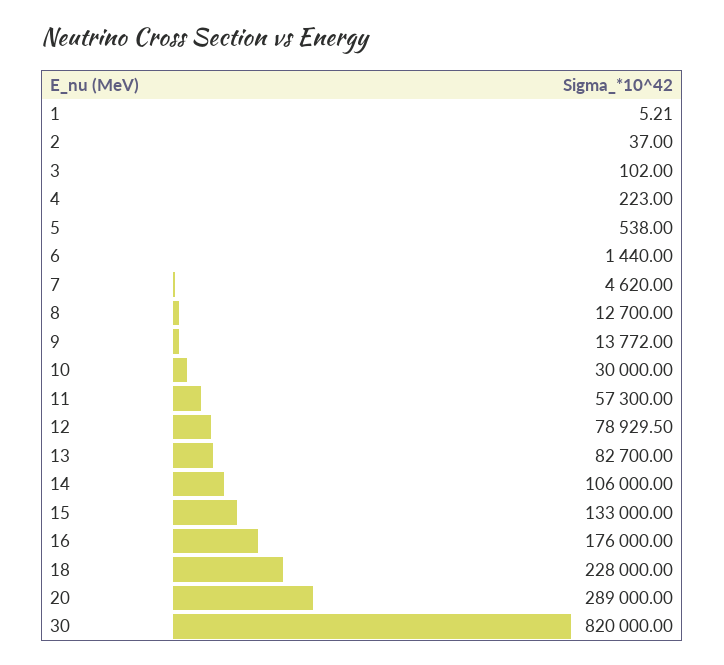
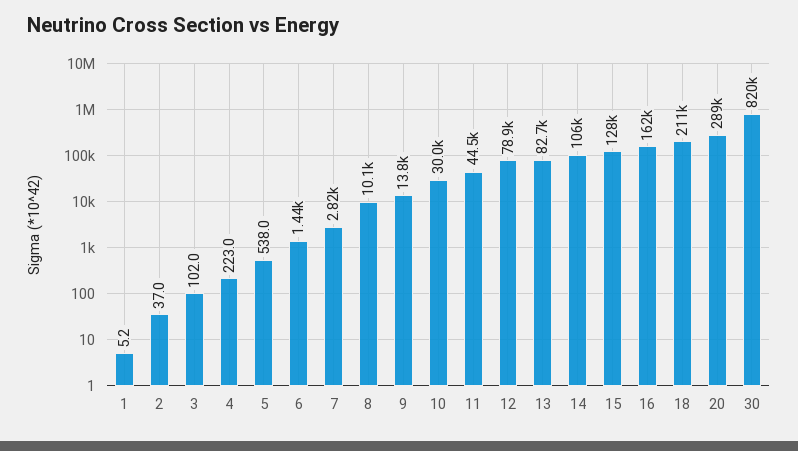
7: 4620 -> 2820
8: 12700 -> 10100
11: 57300 -> 44500
15: 133000 -> 128000
16: 176000 -> 162000
18: 228000 -> 211000

